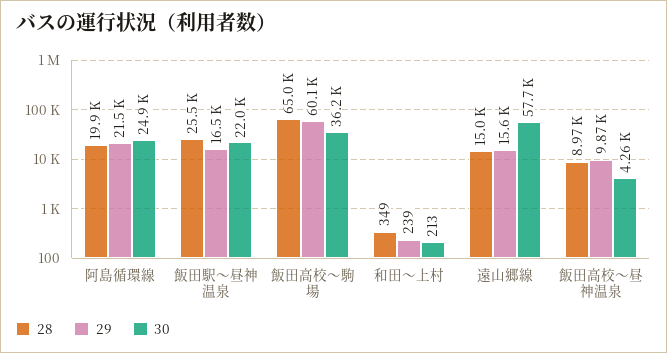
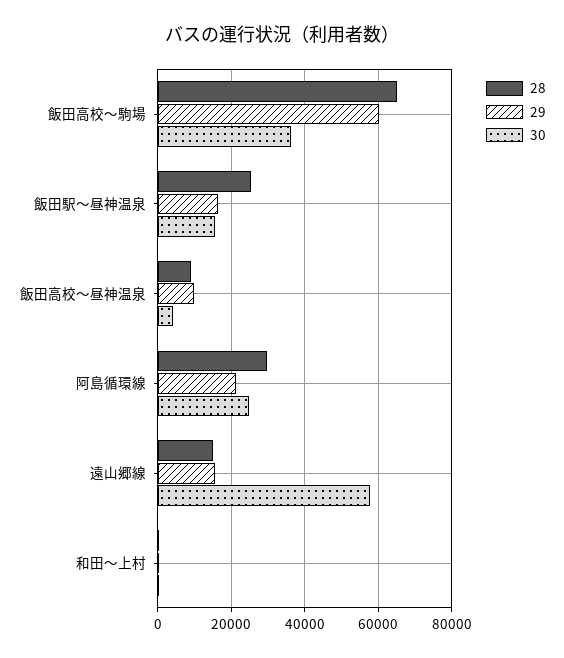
28, 阿島循環線: 19900 -> 30000
30, 飯田駅～昼神温泉: 22000 -> 16000

